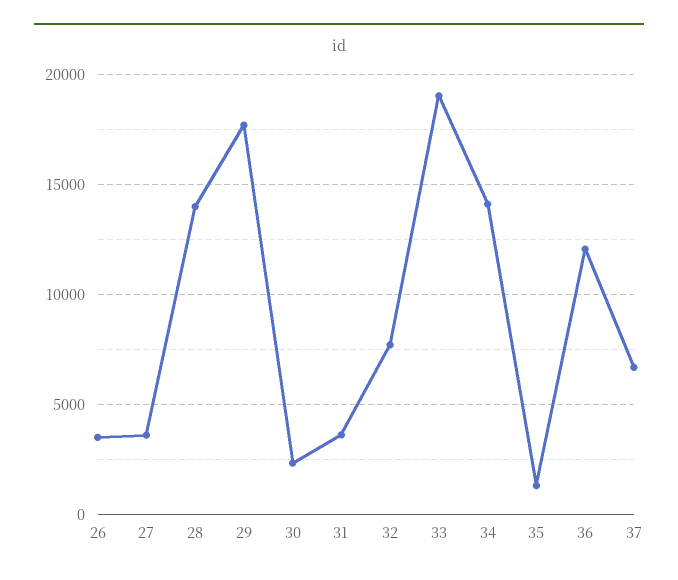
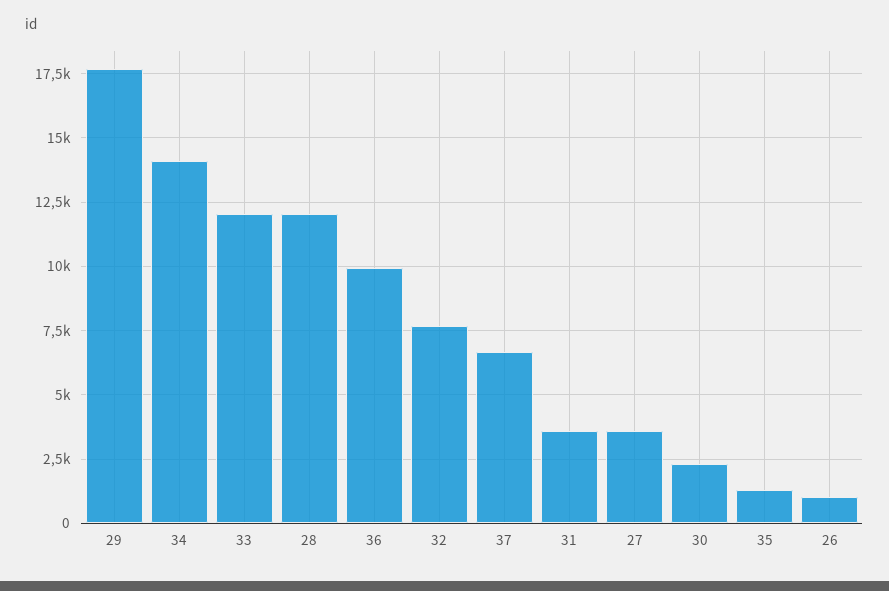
26: 3500 -> 1000
28: 14000 -> 12000
33: 19000 -> 12000
36: 12000 -> 10000

